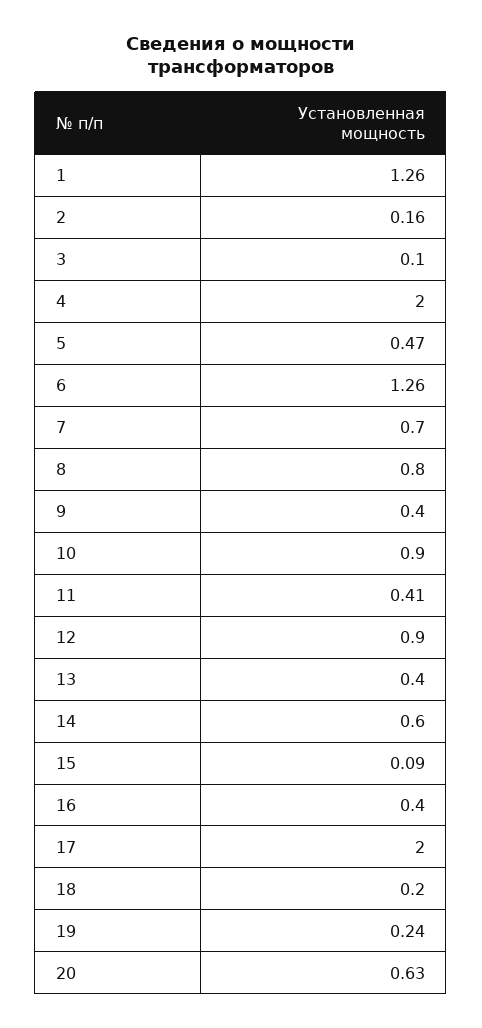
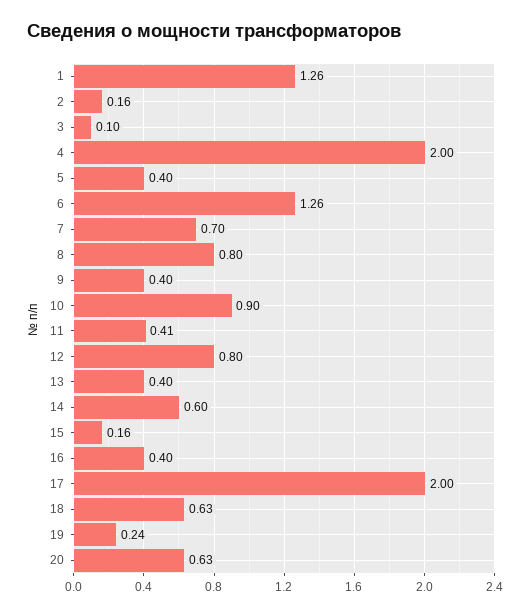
5: 0.47 -> 0.4
12: 0.9 -> 0.8
15: 0.09 -> 0.16
18: 0.2 -> 0.63

